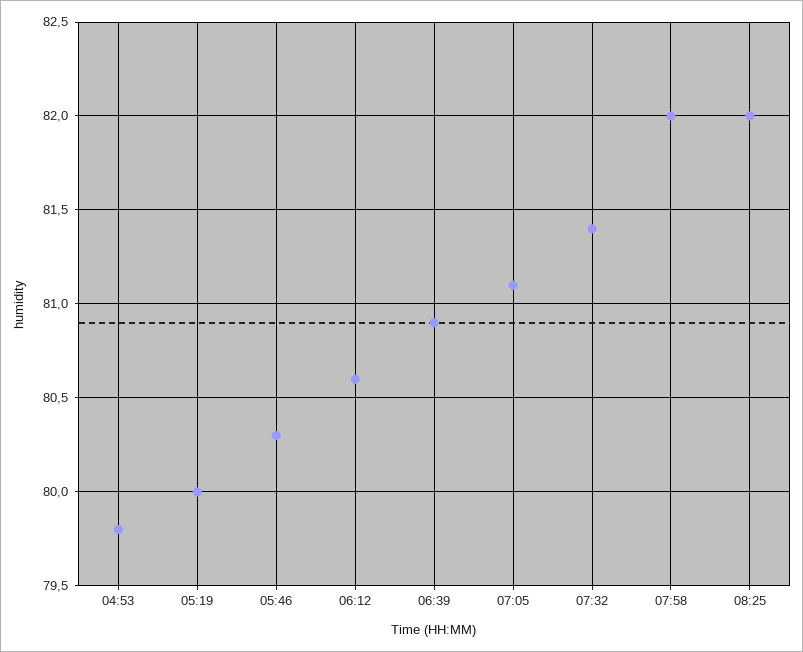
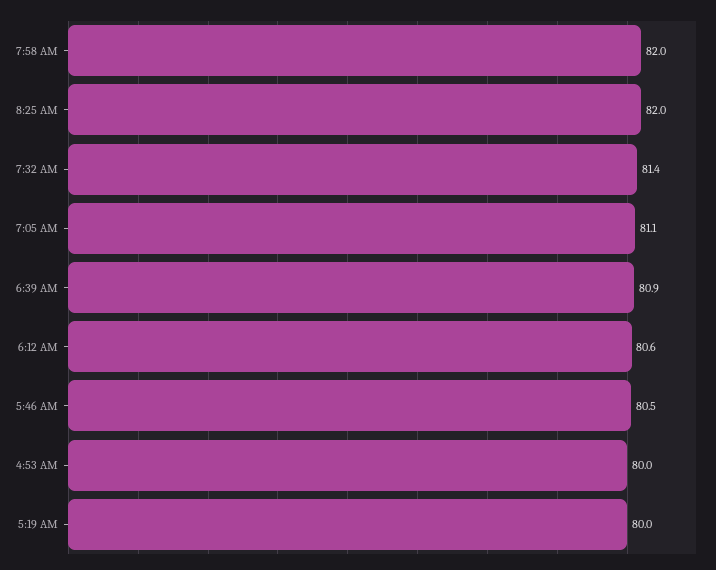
04:53: 79.8 -> 80
05:46: 80.3 -> 80.5

